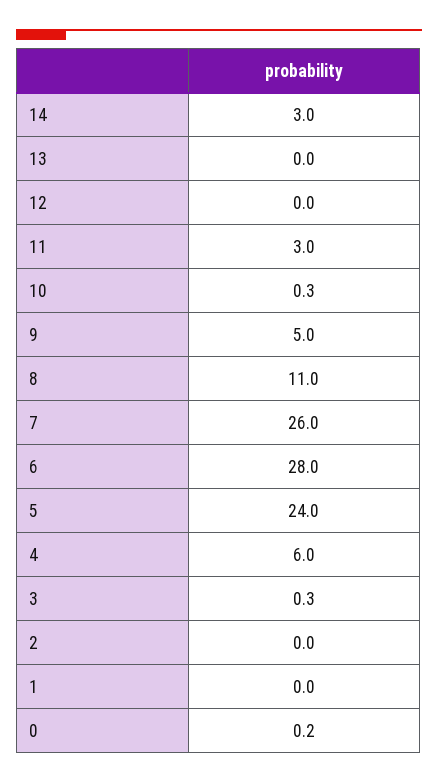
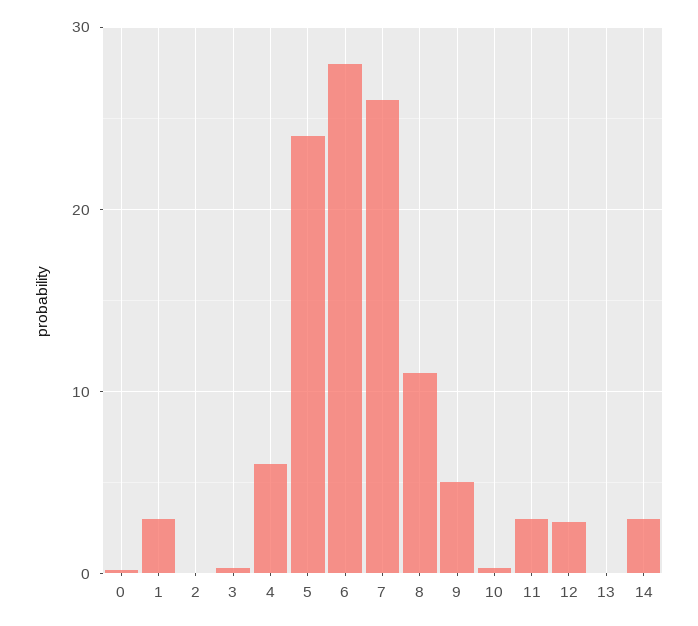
12: 0 -> 3
1: 0 -> 3

